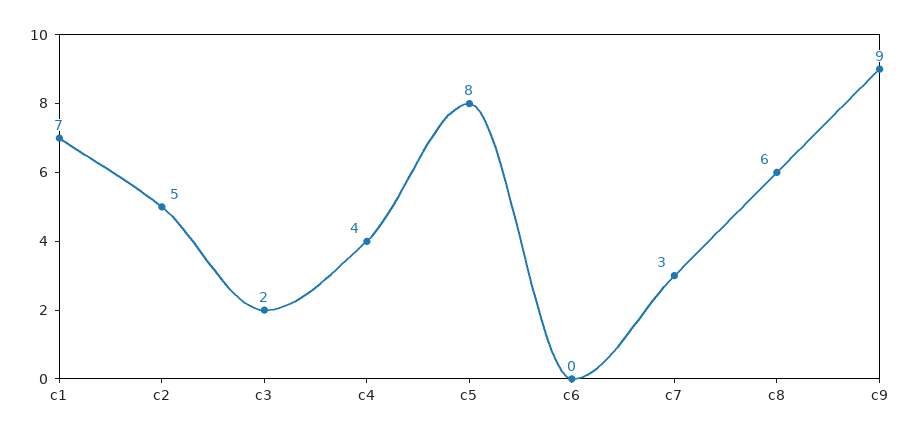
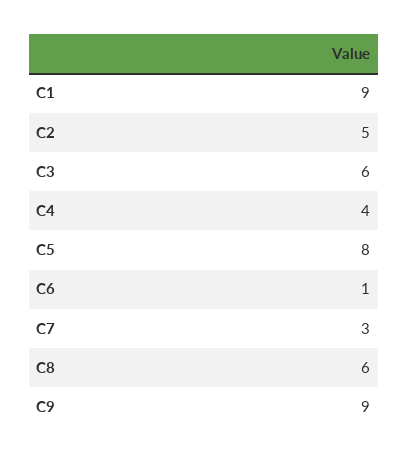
c1: 7 -> 9
c3: 2 -> 6
c6: 0 -> 1

